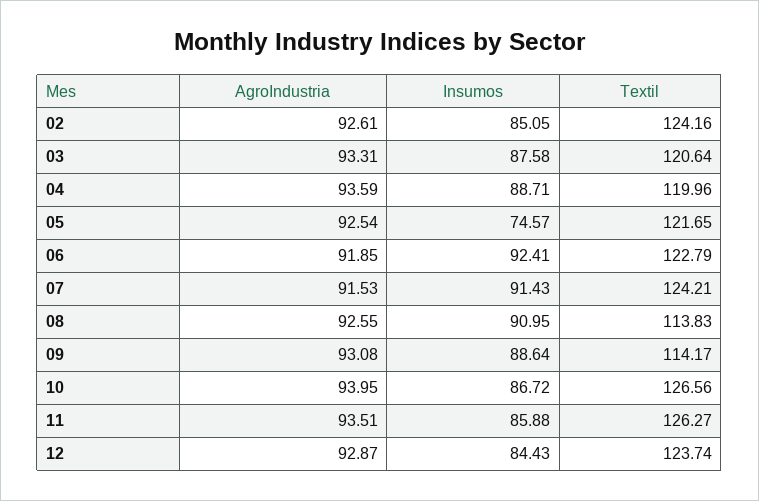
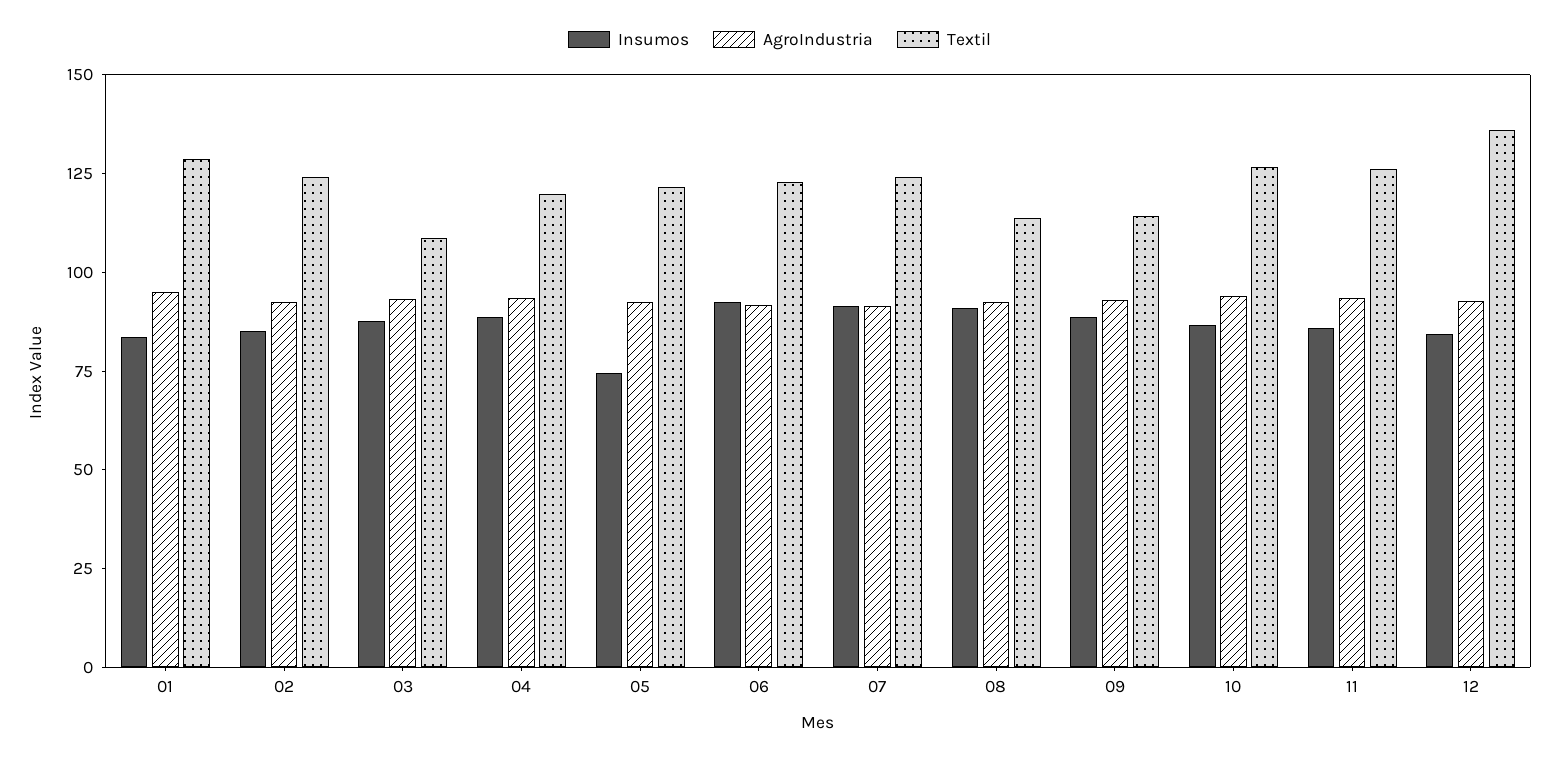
Textil, 03: 120.64 -> 110
Textil, 12: 123.74 -> 135
Insumos, 01: none -> 85
AgroIndustria, 01: none -> 95
Textil, 01: none -> 130

